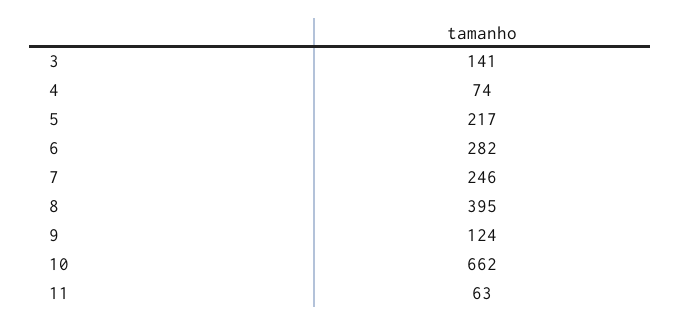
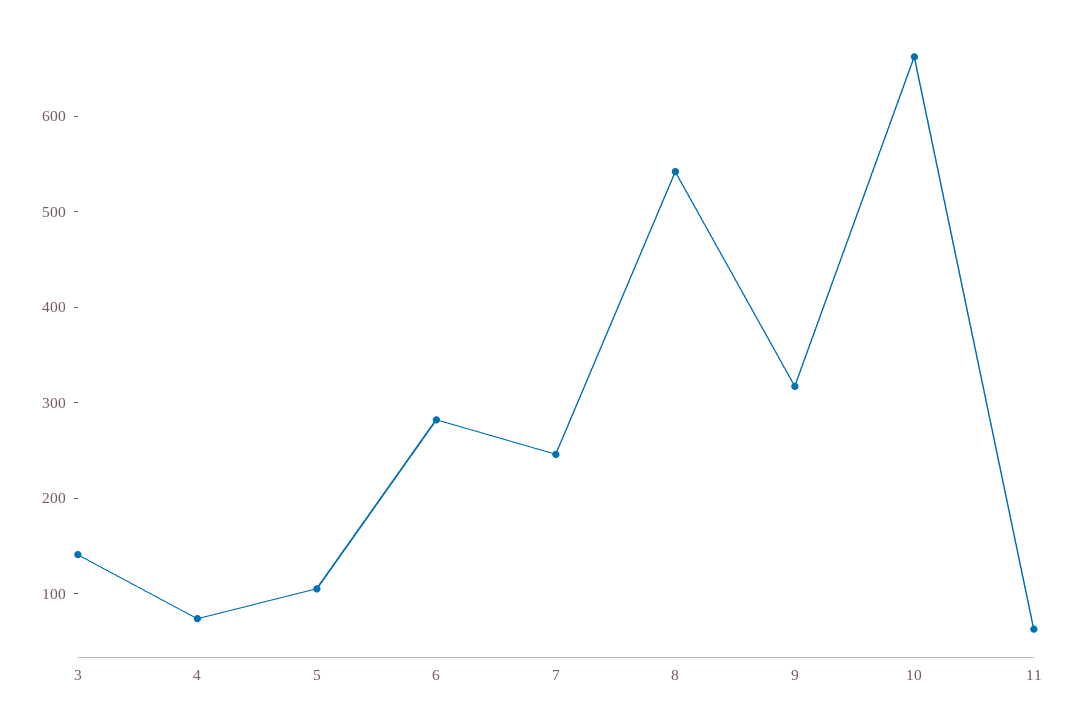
5: 217 -> 100
8: 395 -> 540
9: 124 -> 320

